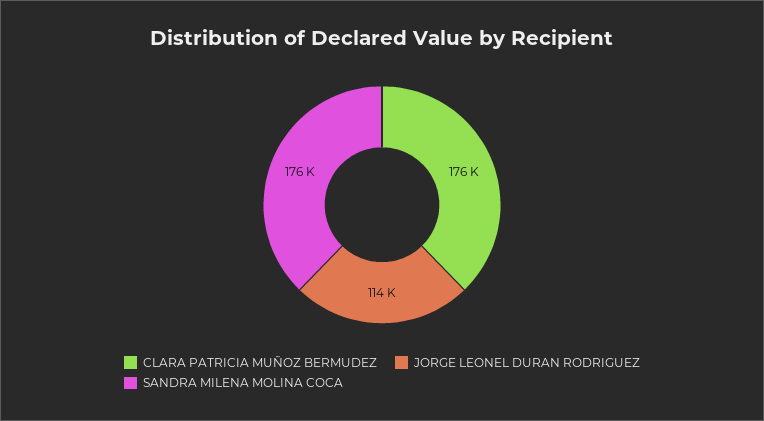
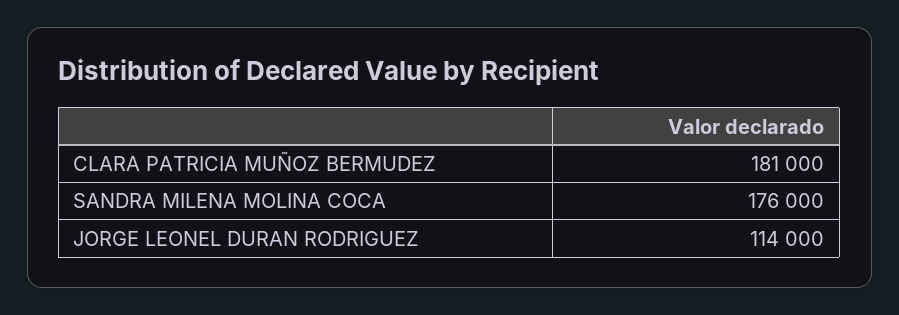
CLARA PATRICIA MUÑOZ BERMUDEZ: 176000 -> 181000

